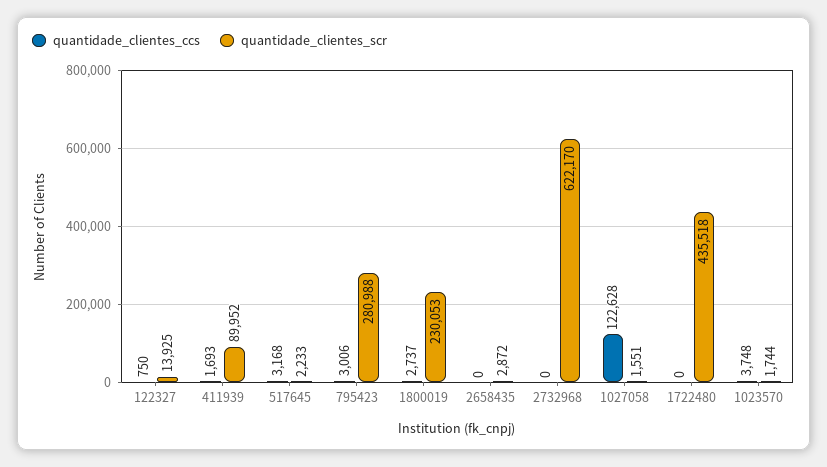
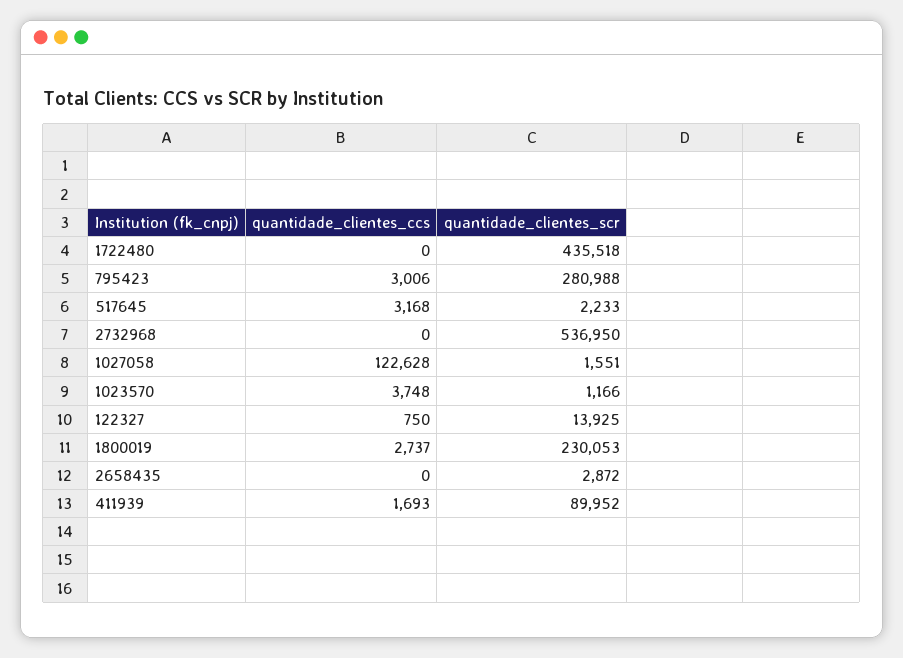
quantidade_clientes_scr, 2732968: 622170 -> 536950
quantidade_clientes_scr, 1023570: 1744 -> 1166

